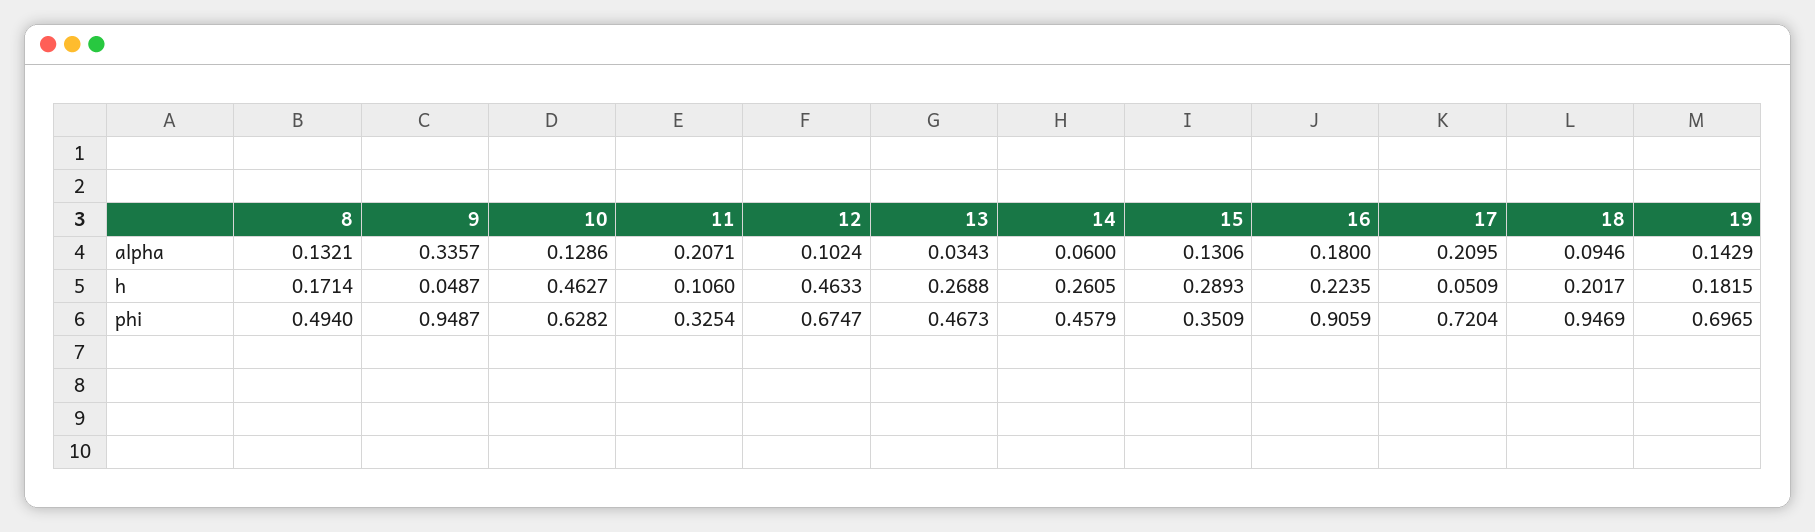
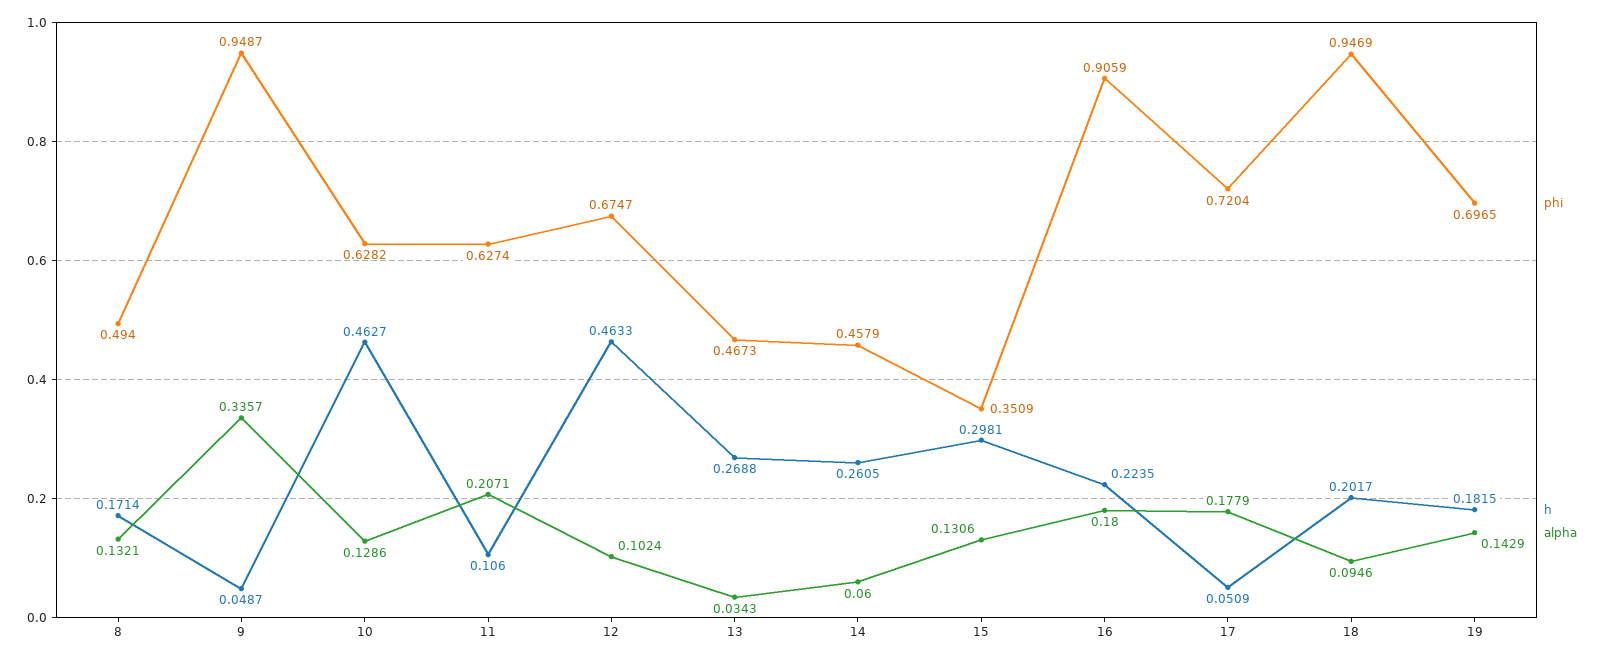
alpha, 17: 0.2095 -> 0.1779
h, 15: 0.2893 -> 0.2981
phi, 11: 0.3254 -> 0.6274

